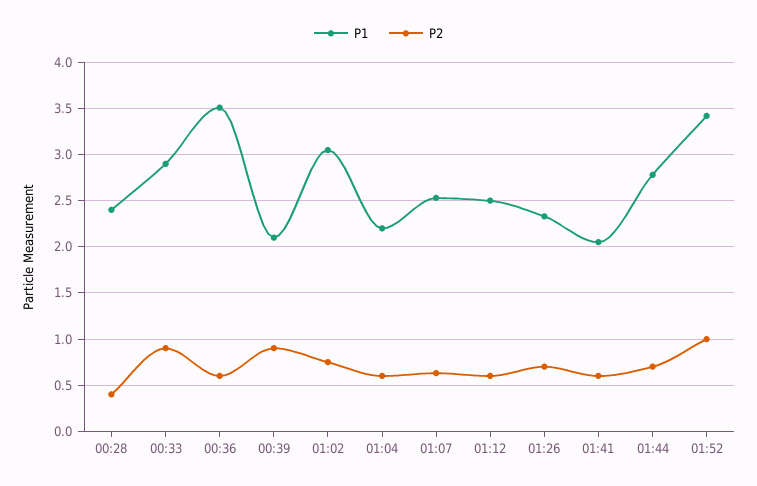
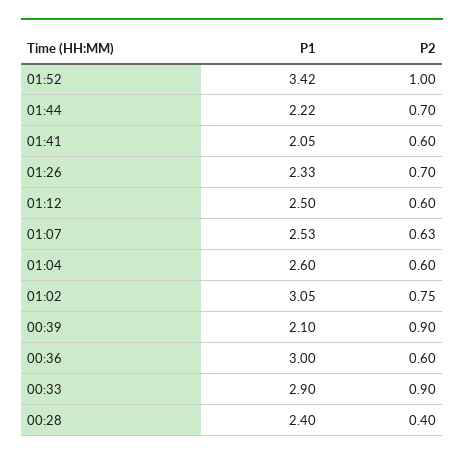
P1, 00:36: 3.5 -> 3
P1, 01:04: 2.2 -> 2.6
P1, 01:44: 2.8 -> 2.22

